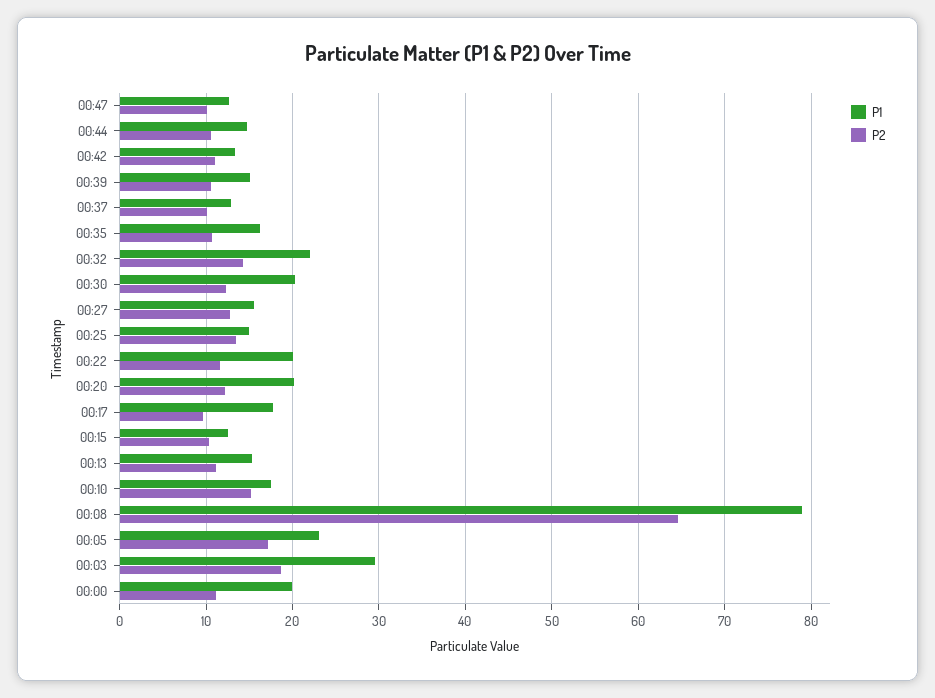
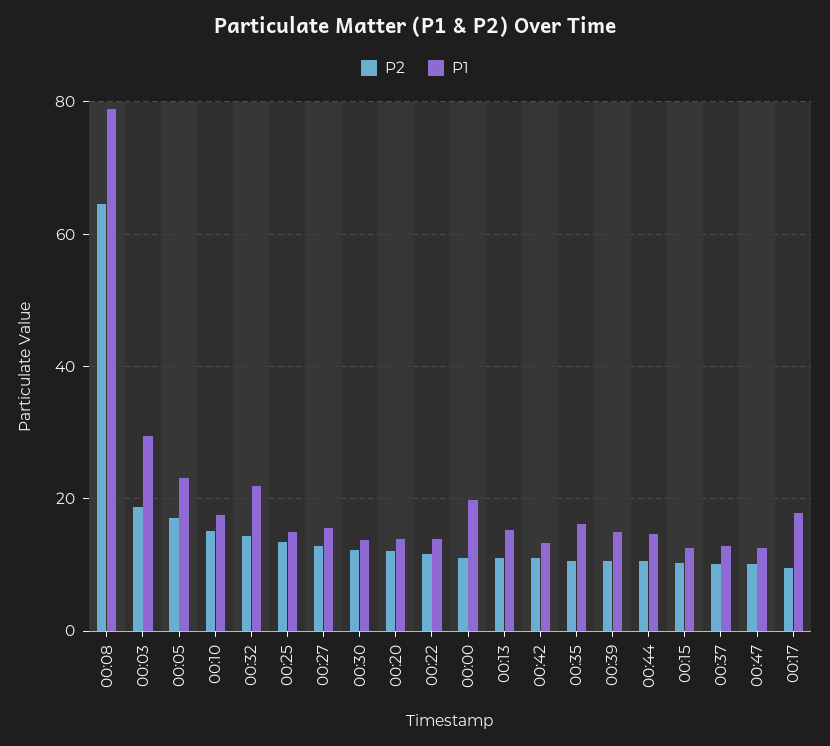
P1, 00:30: 20 -> 14
P1, 00:22: 20 -> 14
P1, 00:20: 20 -> 14

